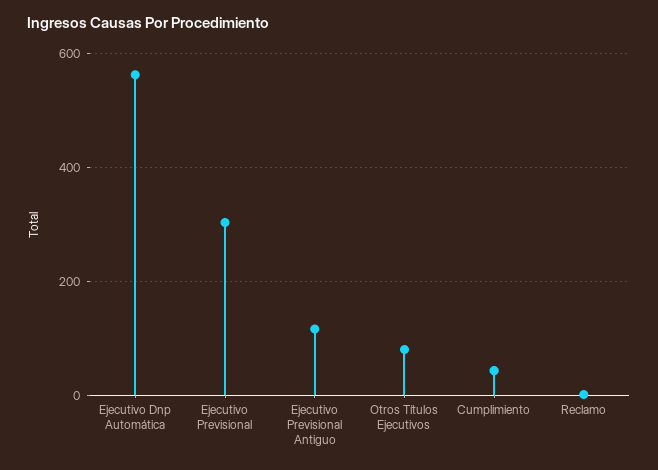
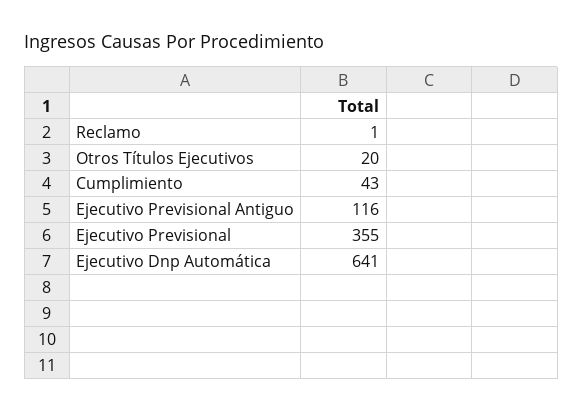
Ejecutivo Dnp Automática: 560 -> 641
Ejecutivo Previsional: 300 -> 355
Otros Títulos Ejecutivos: 80 -> 20

